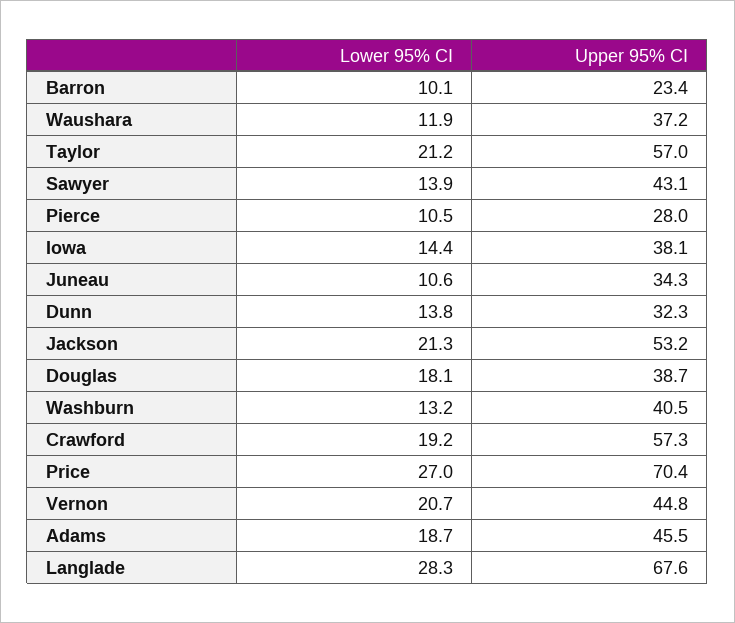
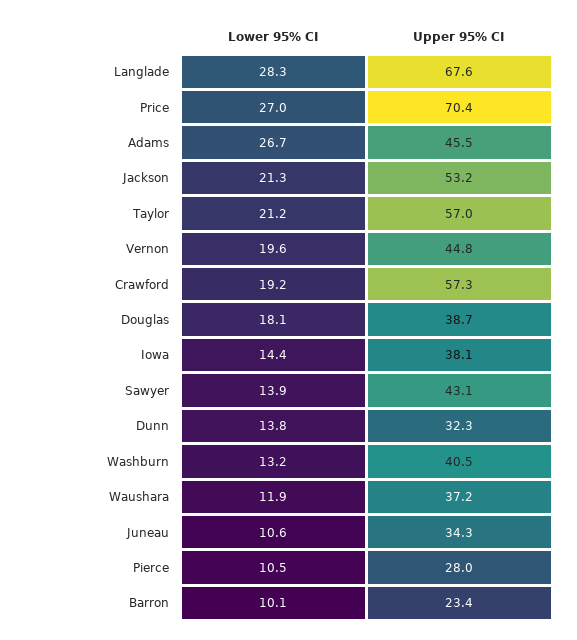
Lower 95% CI, Vernon: 20.7 -> 19.6
Lower 95% CI, Adams: 18.7 -> 26.7

